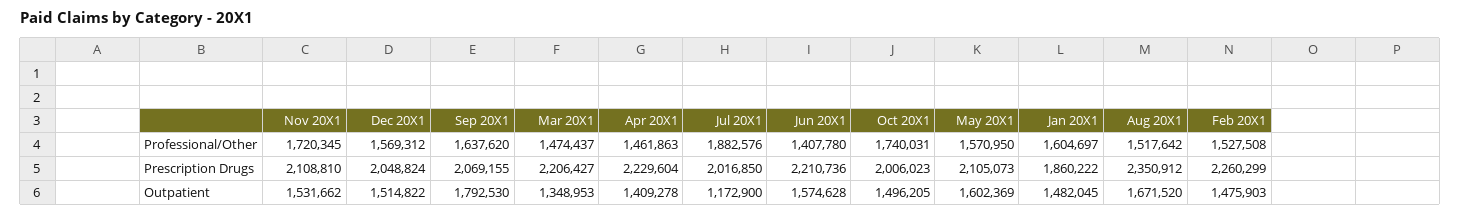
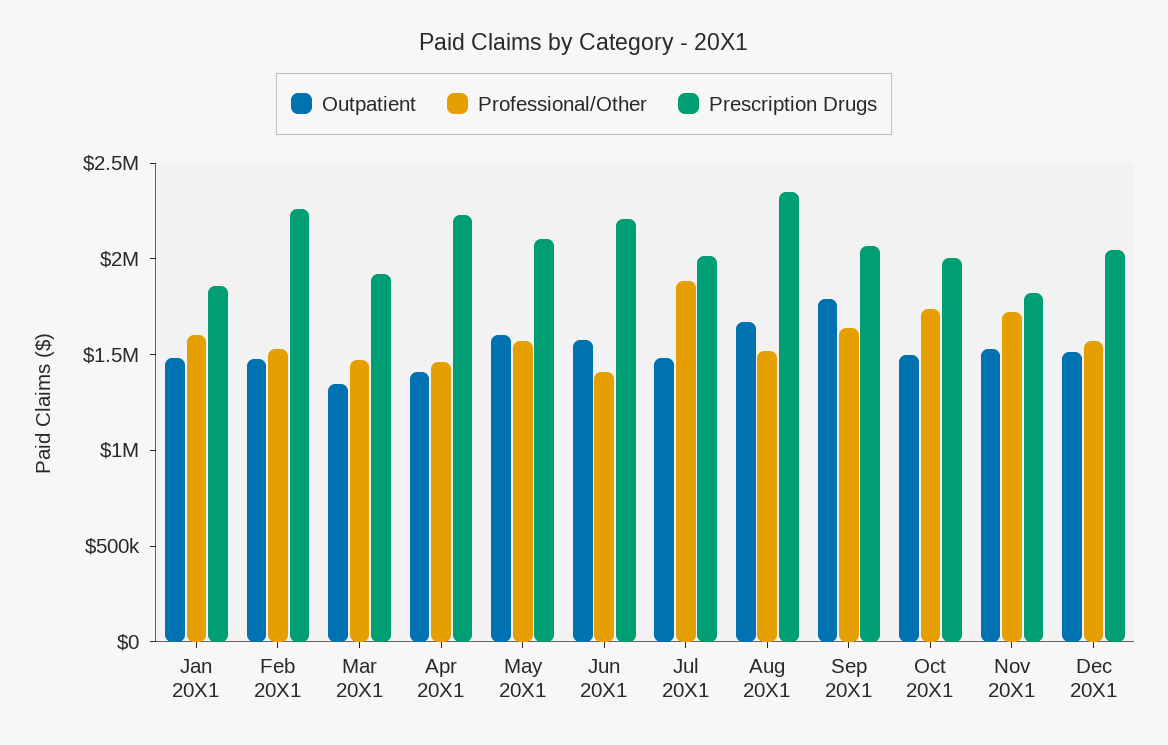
Prescription Drugs, Nov 20X1: 2108810 -> 1800000
Prescription Drugs, Mar 20X1: 2206427 -> 1900000
Outpatient, Jul 20X1: 1172900 -> 1500000

